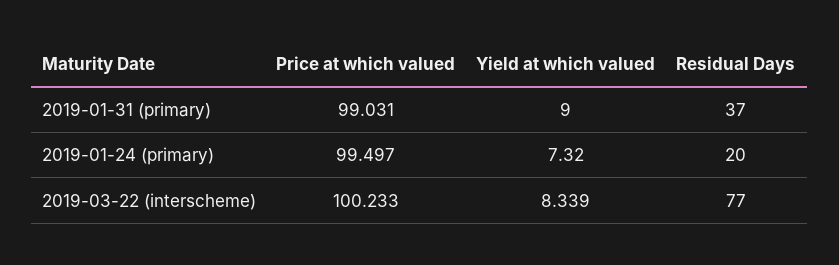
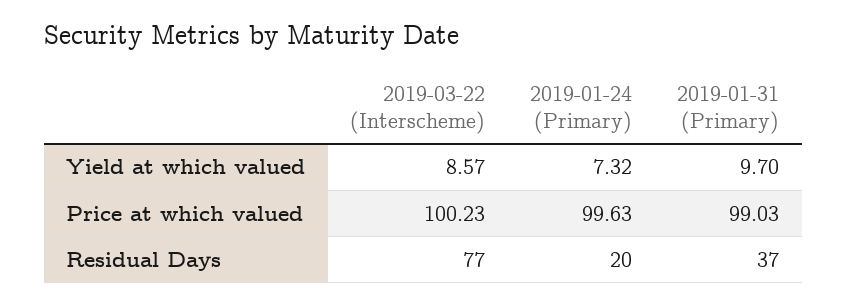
Yield at which valued, 2019-01-31 (primary): 9 -> 9.7
Price at which valued, 2019-01-24 (primary): 99.497 -> 99.63
Yield at which valued, 2019-03-22 (interscheme): 8.339 -> 8.57

